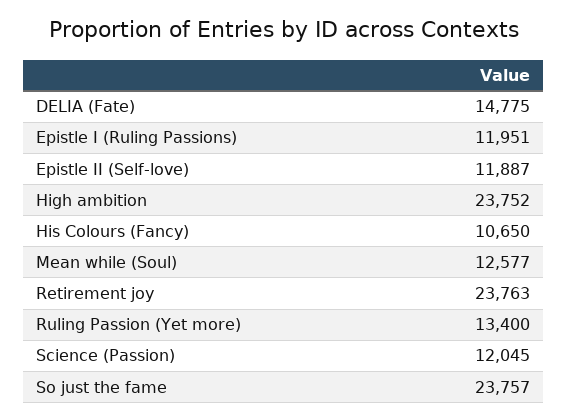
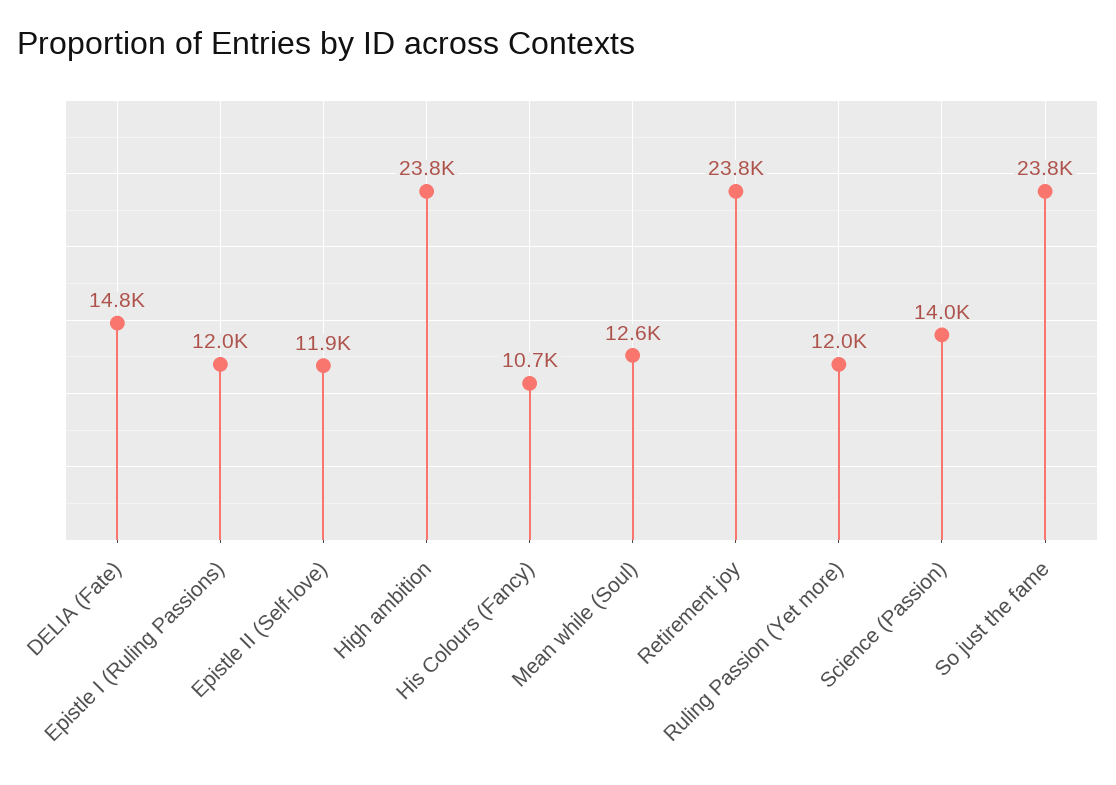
Ruling Passion (Yet more): 13400 -> 12000
Science (Passion): 12045 -> 14000

